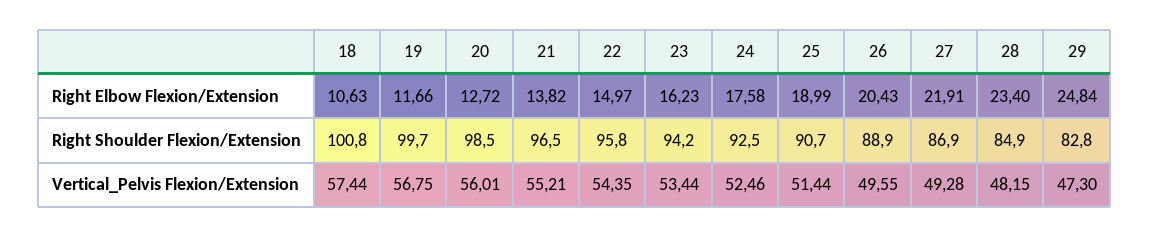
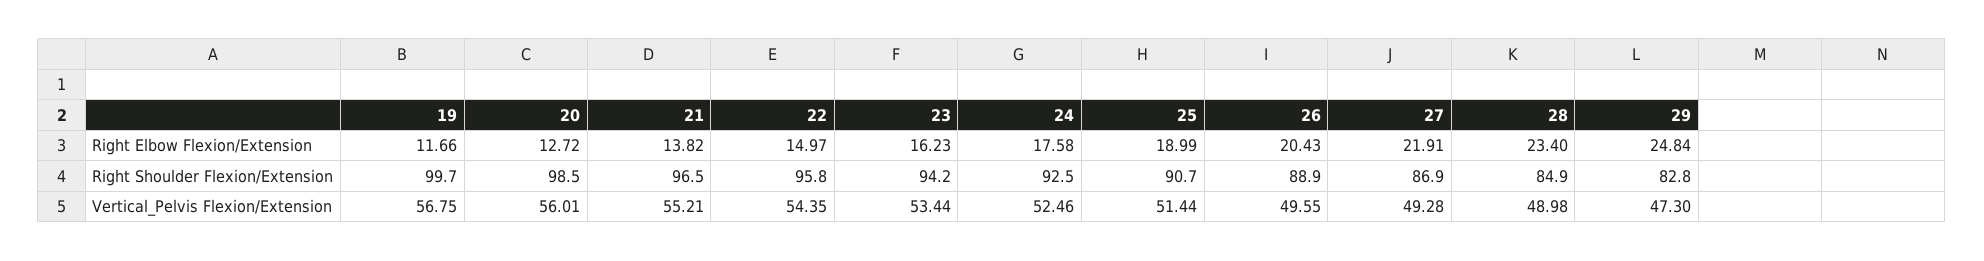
18, Right Elbow Flexion/Extension: 10.63 -> none
18, Right Shoulder Flexion/Extension: 100.8 -> none
18, Vertical_Pelvis Flexion/Extension: 57.44 -> none
28, Vertical_Pelvis Flexion/Extension: 48.15 -> 48.98

